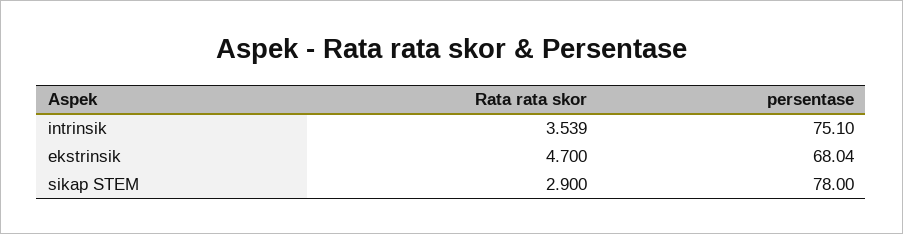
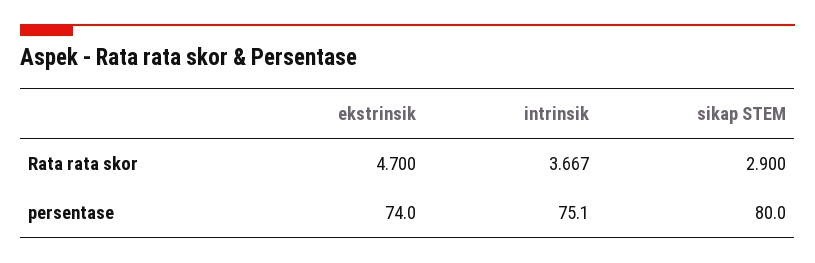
Rata rata skor, intrinsik: 3.539 -> 3.667
persentase, ekstrinsik: 68.04 -> 74
persentase, sikap STEM: 78 -> 80

